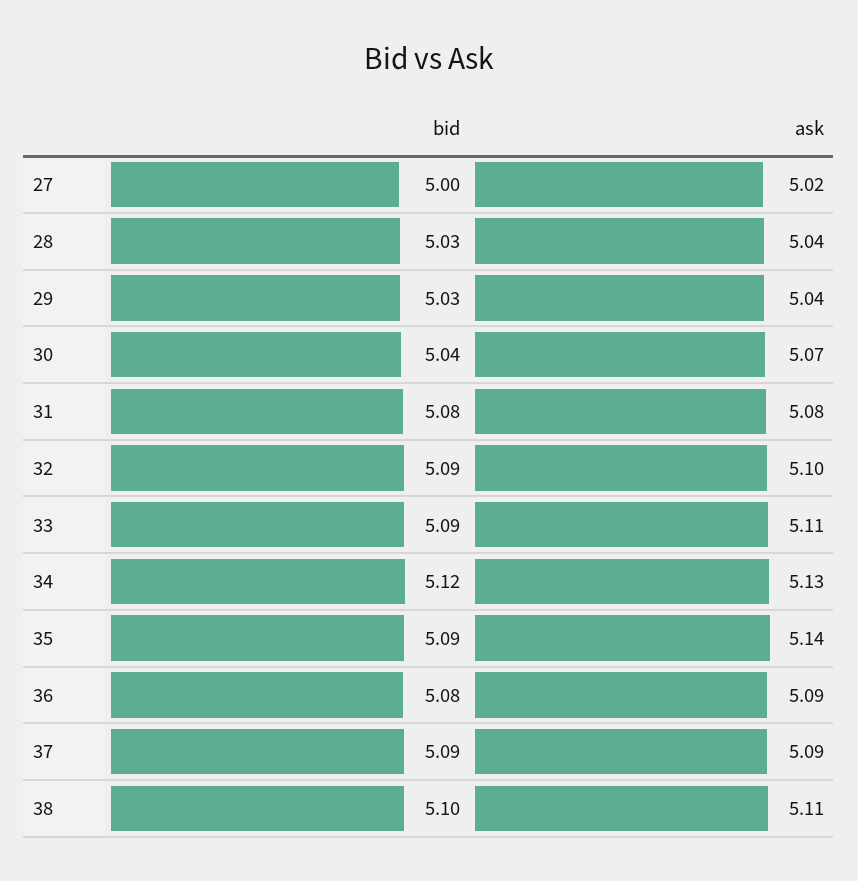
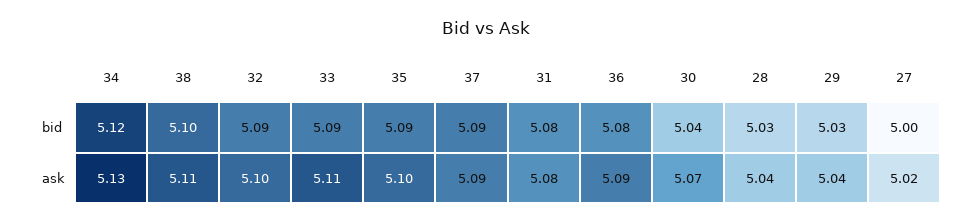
ask, 35: 5.14 -> 5.1

